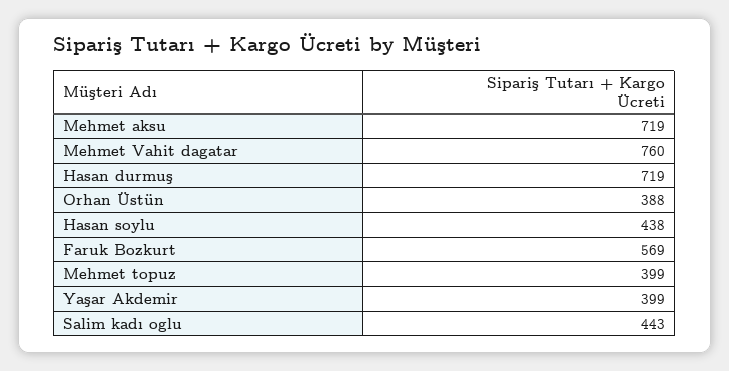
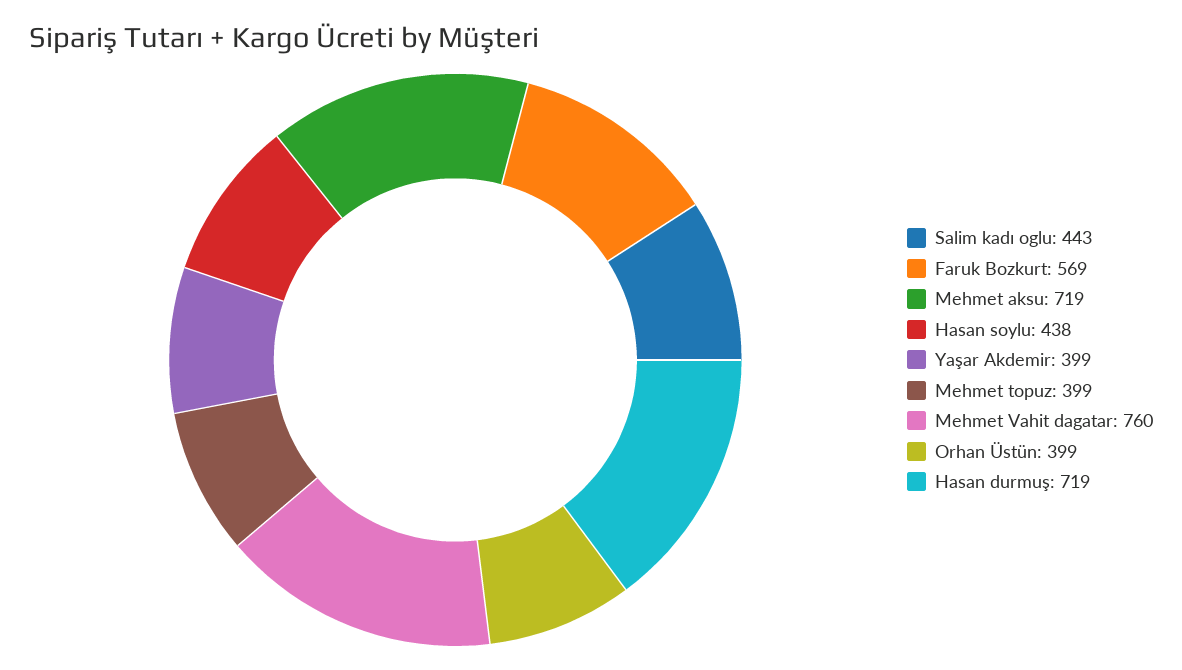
Orhan Üstün: 388 -> 399

